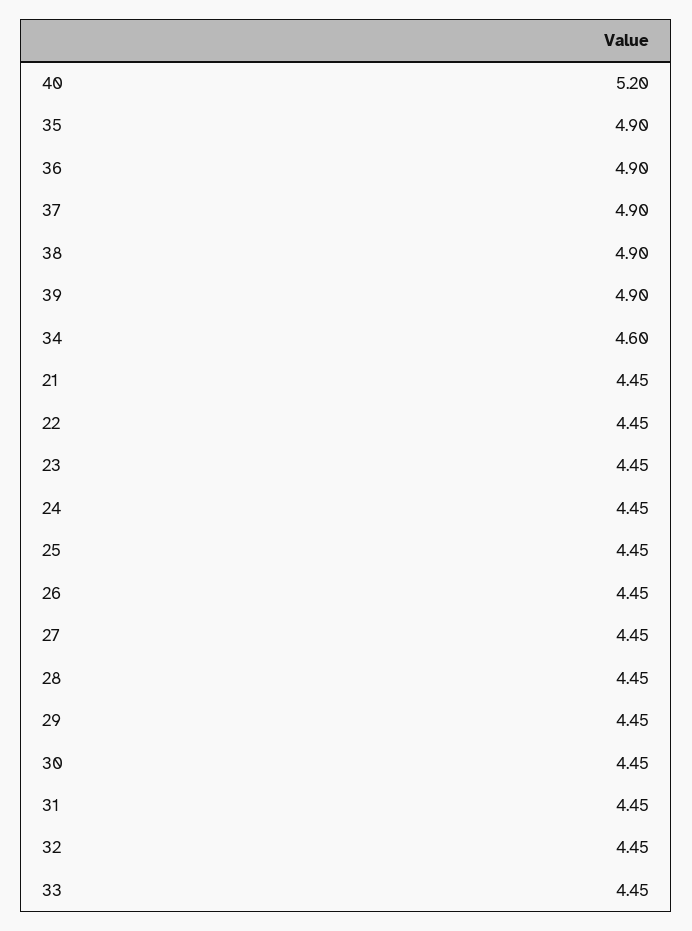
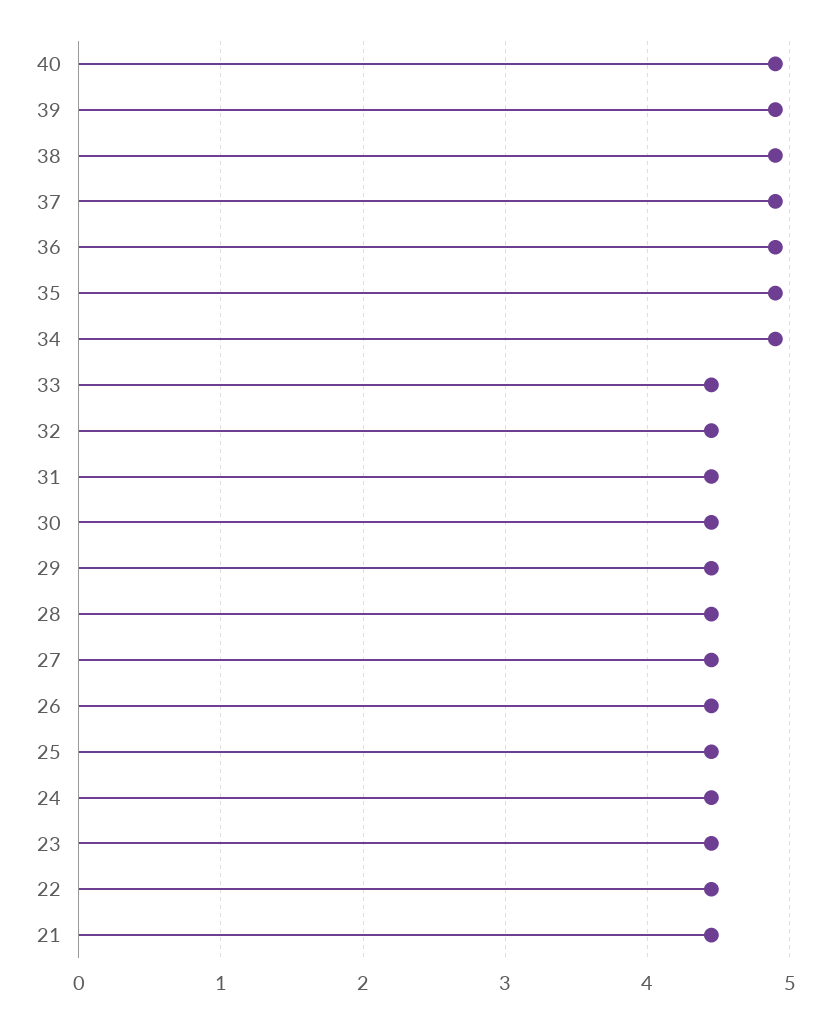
40: 5.2 -> 4.9
34: 4.6 -> 4.9

